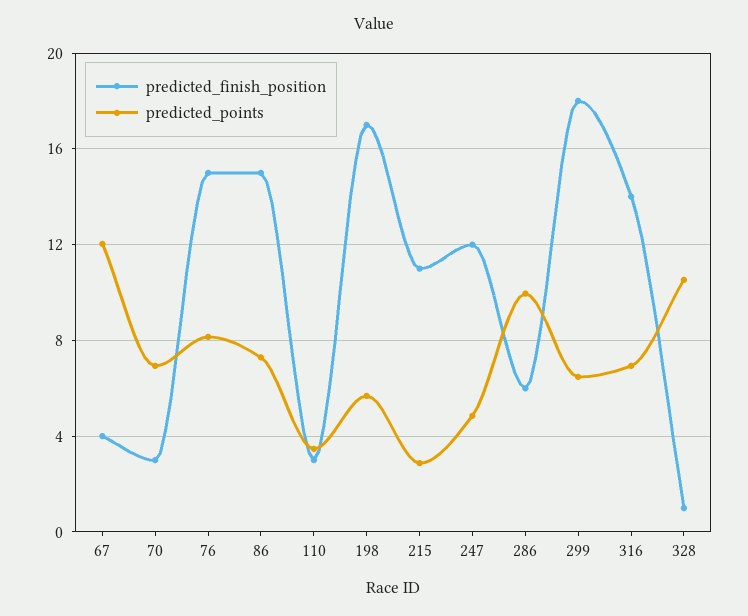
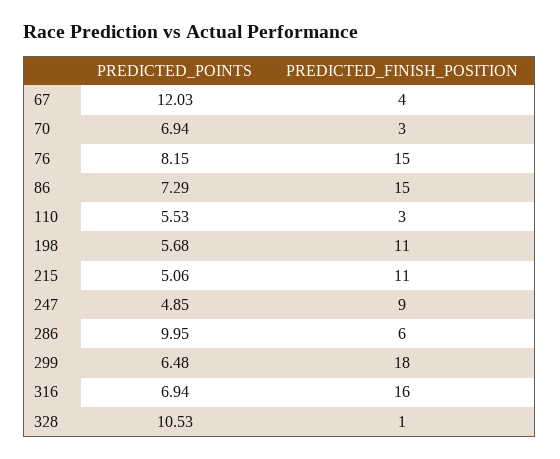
predicted_points, 110: 3.5 -> 5.53
predicted_finish_position, 198: 17 -> 11
predicted_points, 215: 3 -> 5.06
predicted_finish_position, 247: 12 -> 9
predicted_finish_position, 316: 14 -> 16

